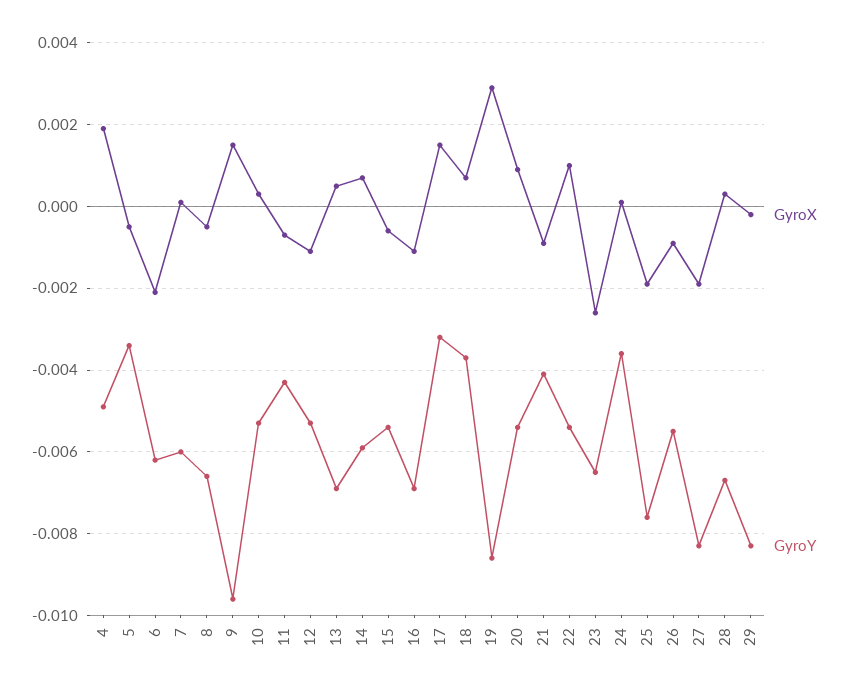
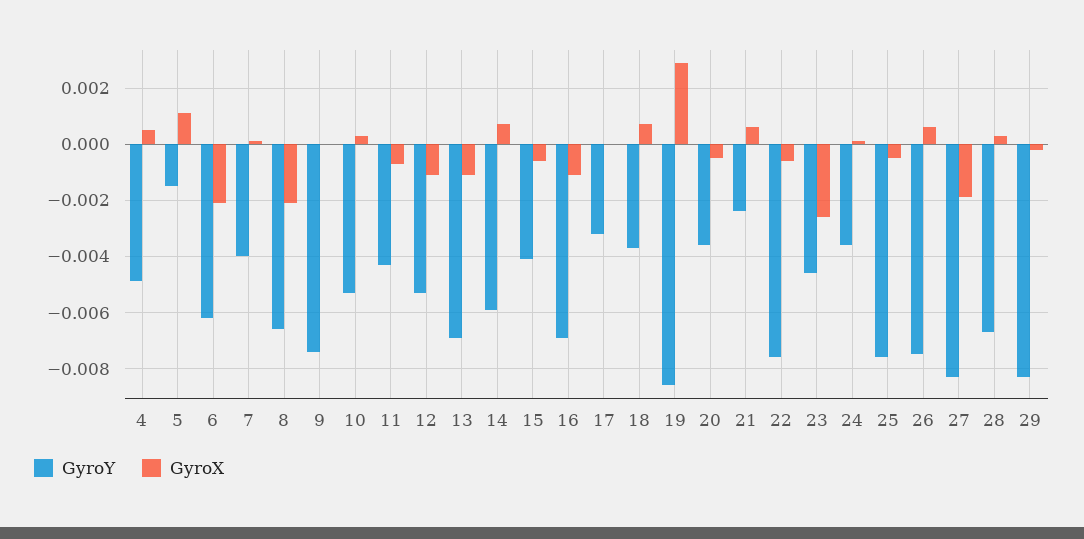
GyroX, 4: 0.002 -> 0.0005
GyroX, 5: -0.0005 -> 0.001
GyroY, 5: -0.0035 -> -0.0015
GyroY, 7: -0.006 -> -0.004
GyroX, 8: -0.0005 -> -0.002
GyroX, 9: 0.0015 -> 0
GyroY, 9: -0.0095 -> -0.0075
GyroX, 13: 0.0005 -> -0.001
GyroY, 15: -0.0055 -> -0.004
GyroX, 17: 0.0015 -> 0
GyroX, 20: 0.001 -> -0.0005
GyroY, 20: -0.0055 -> -0.0035
GyroX, 21: -0.001 -> 0.0005
GyroY, 21: -0.004 -> -0.0025
GyroX, 22: 0.001 -> -0.0005
GyroY, 22: -0.0055 -> -0.0075
GyroY, 23: -0.0065 -> -0.0045
GyroX, 25: -0.002 -> -0.0005
GyroX, 26: -0.001 -> 0.0005
GyroY, 26: -0.0055 -> -0.0075

